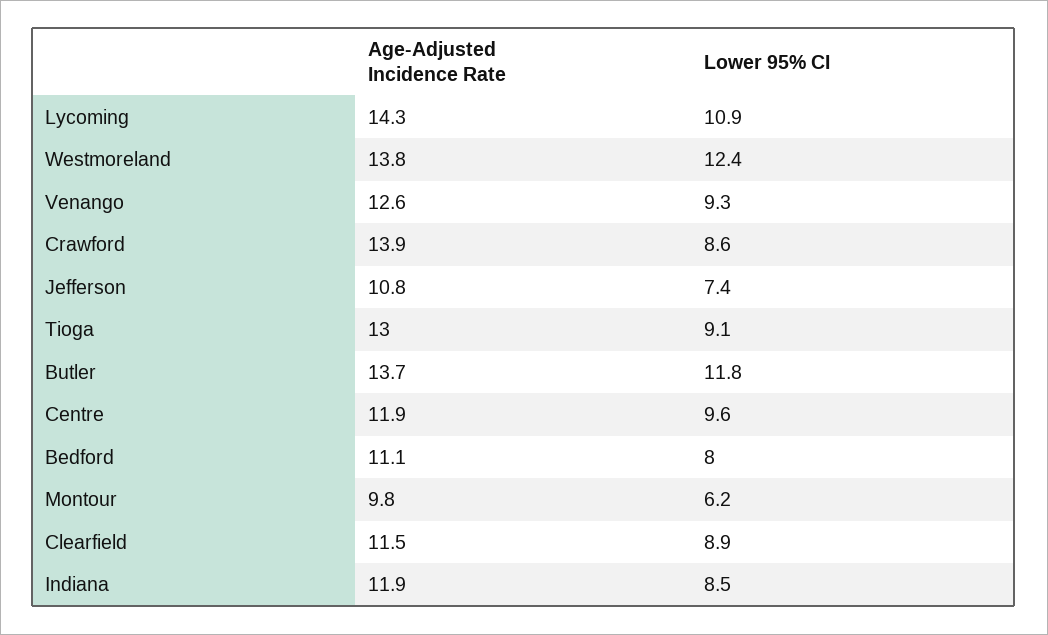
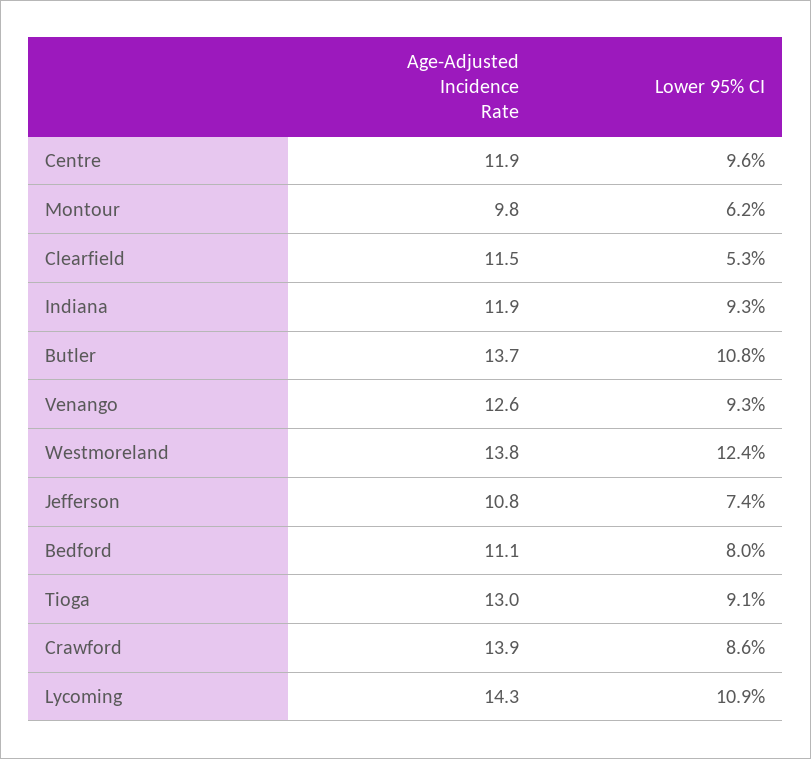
Lower 95% CI, Butler: 11.8 -> 10.8
Lower 95% CI, Clearfield: 8.9 -> 5.3
Lower 95% CI, Indiana: 8.5 -> 9.3

